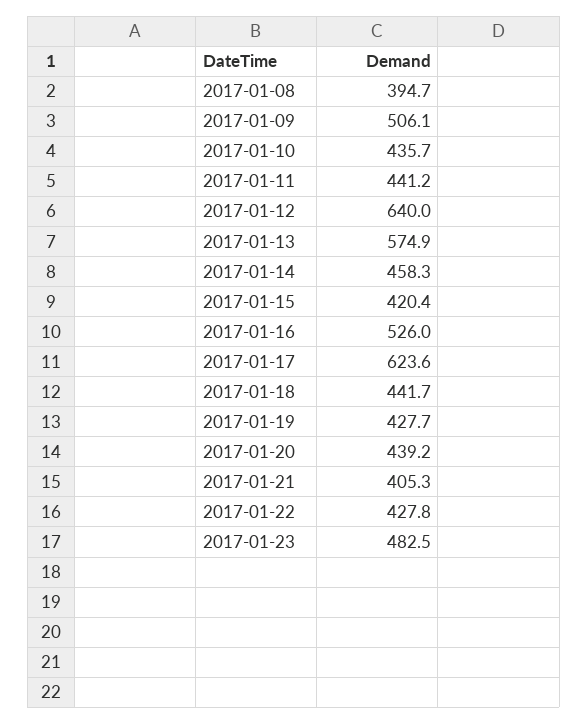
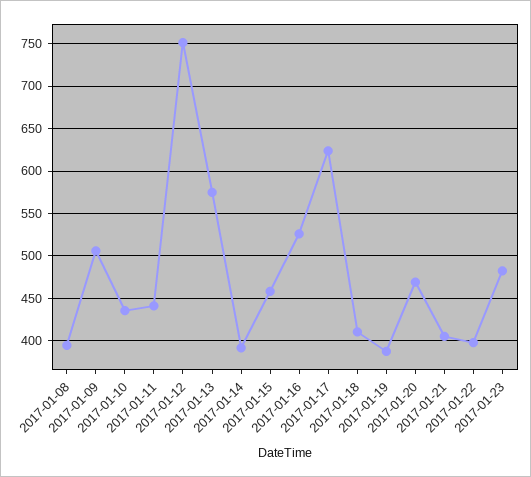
2017-01-12: 640 -> 750
2017-01-14: 458.3 -> 390
2017-01-15: 420.4 -> 460
2017-01-18: 441.7 -> 410
2017-01-19: 427.7 -> 390
2017-01-20: 439.2 -> 470
2017-01-22: 427.8 -> 400

